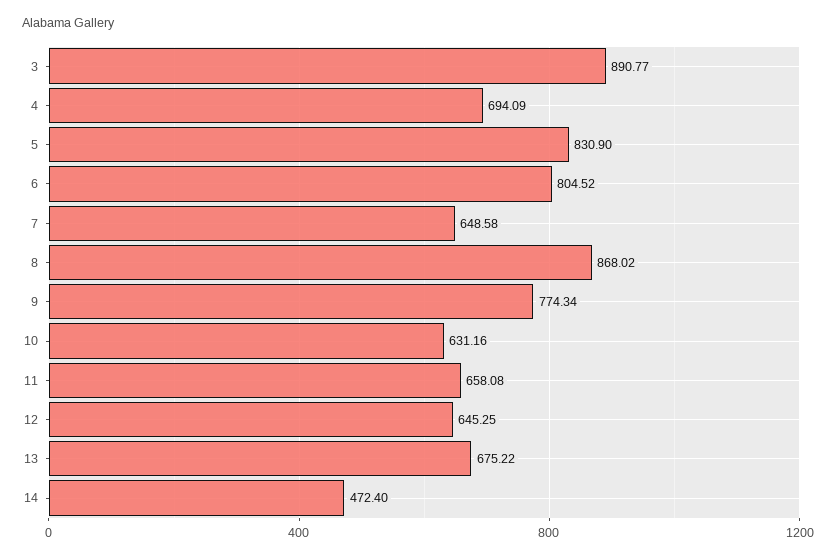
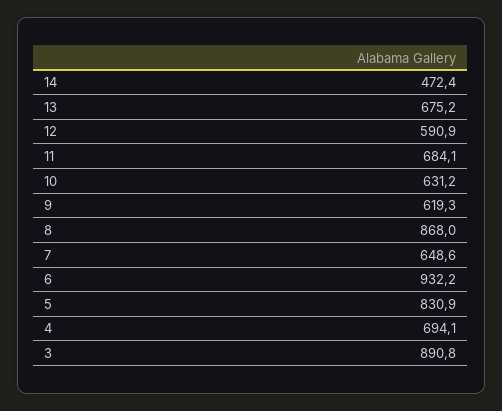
6: 804.52 -> 932.2
9: 774.34 -> 619.3
11: 658.08 -> 684.1
12: 645.25 -> 590.9

